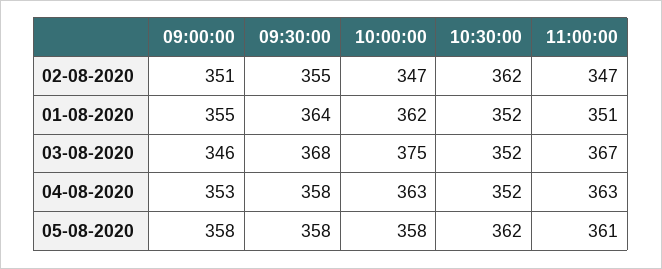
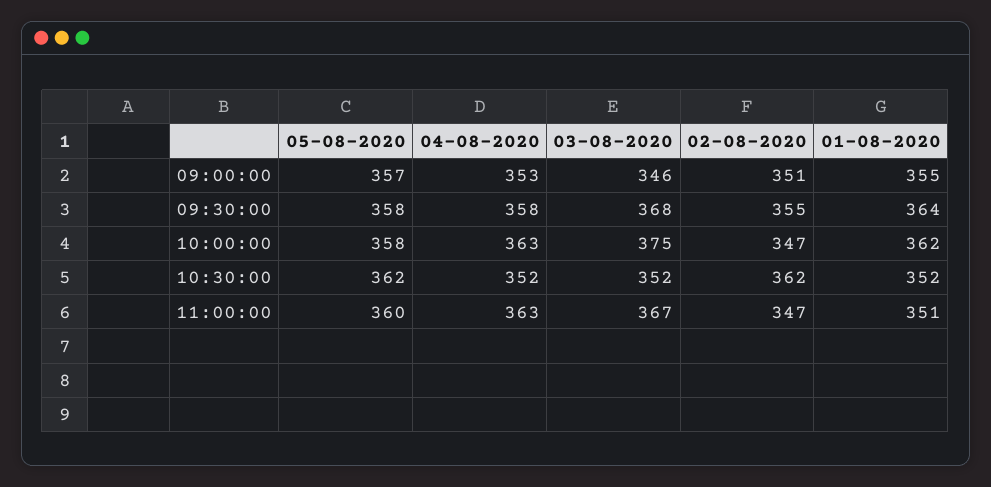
09:00:00, 05-08-2020: 358 -> 357
11:00:00, 05-08-2020: 361 -> 360

